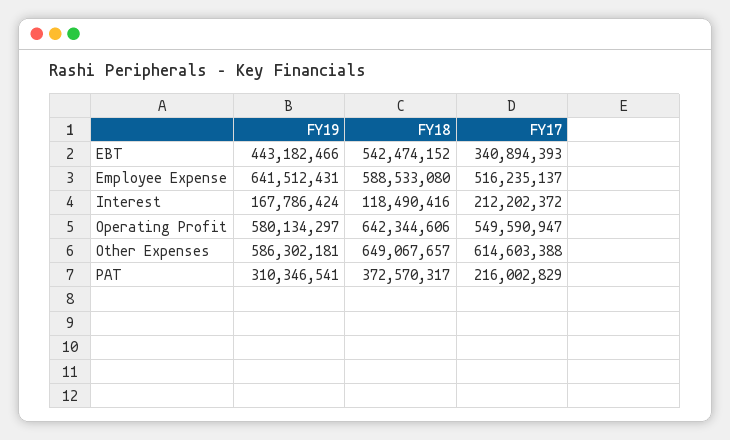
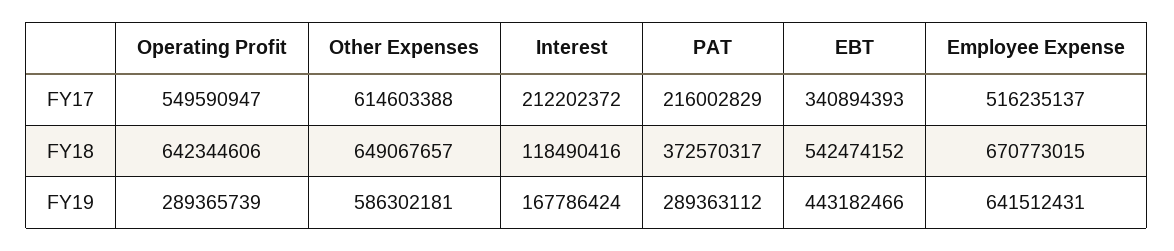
FY18, Employee Expense: 588533080 -> 670773015
FY19, Operating Profit: 580134297 -> 289365739
FY19, PAT: 310346541 -> 289363112

